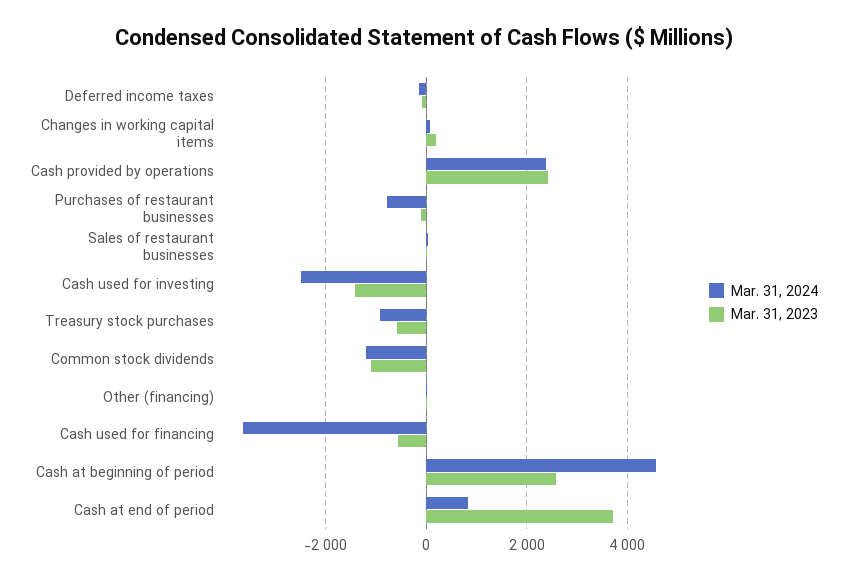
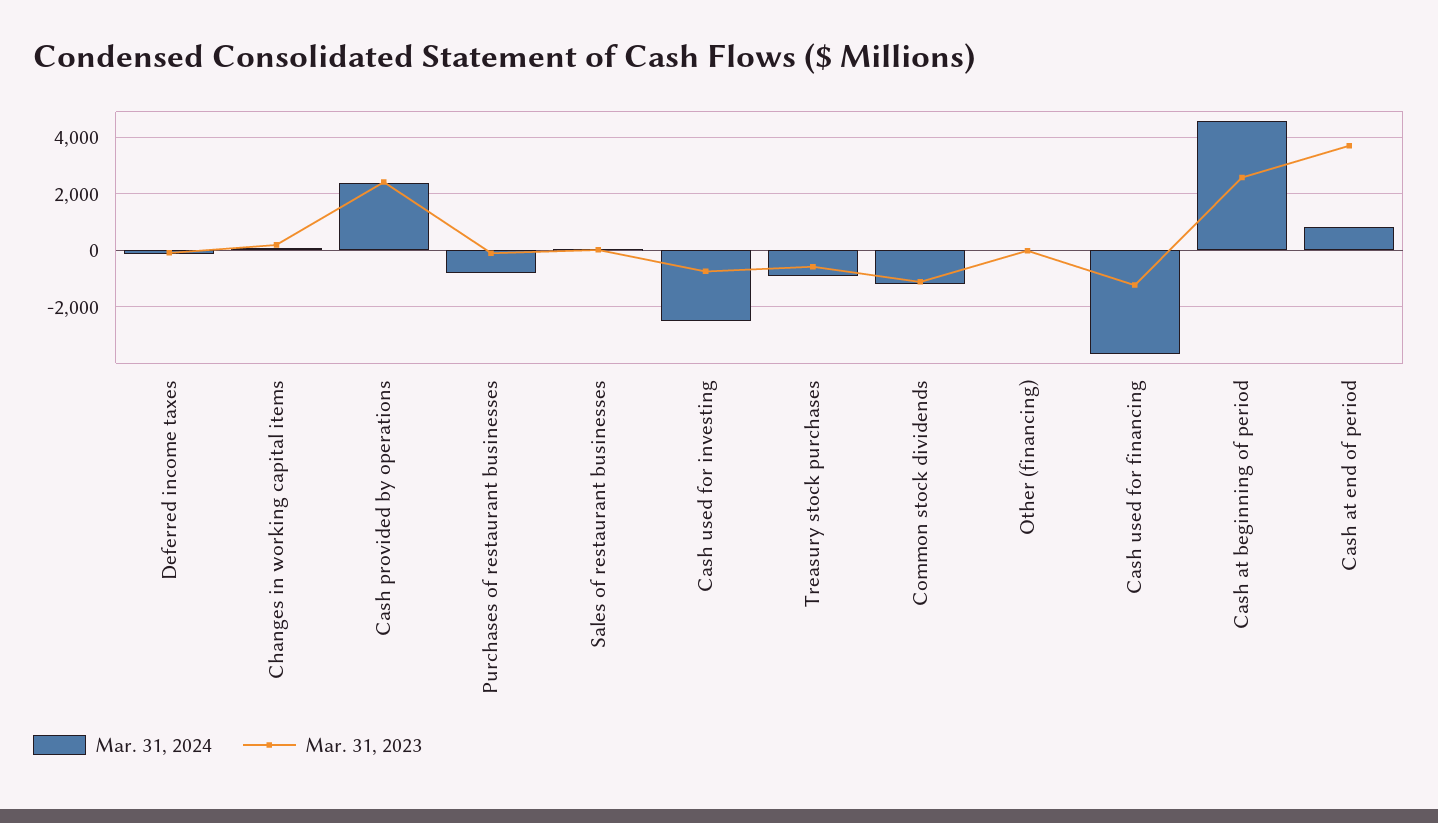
Mar. 31, 2023, Cash used for investing: -1400 -> -750
Mar. 31, 2023, Cash used for financing: -600 -> -1250

